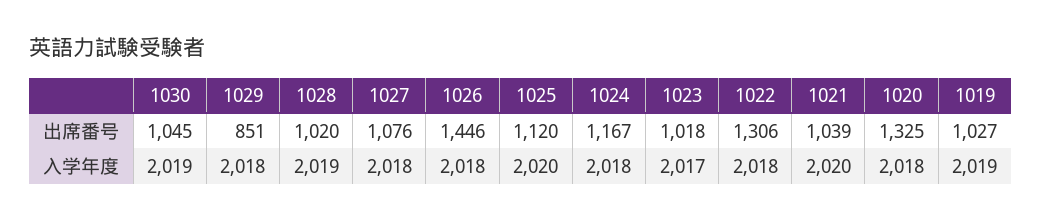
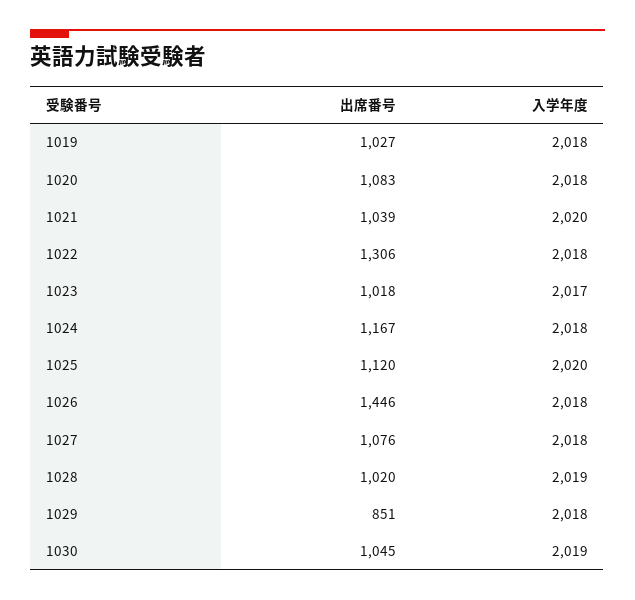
1020, 出席番号: 1325 -> 1083
1019, 入学年度: 2019 -> 2018

